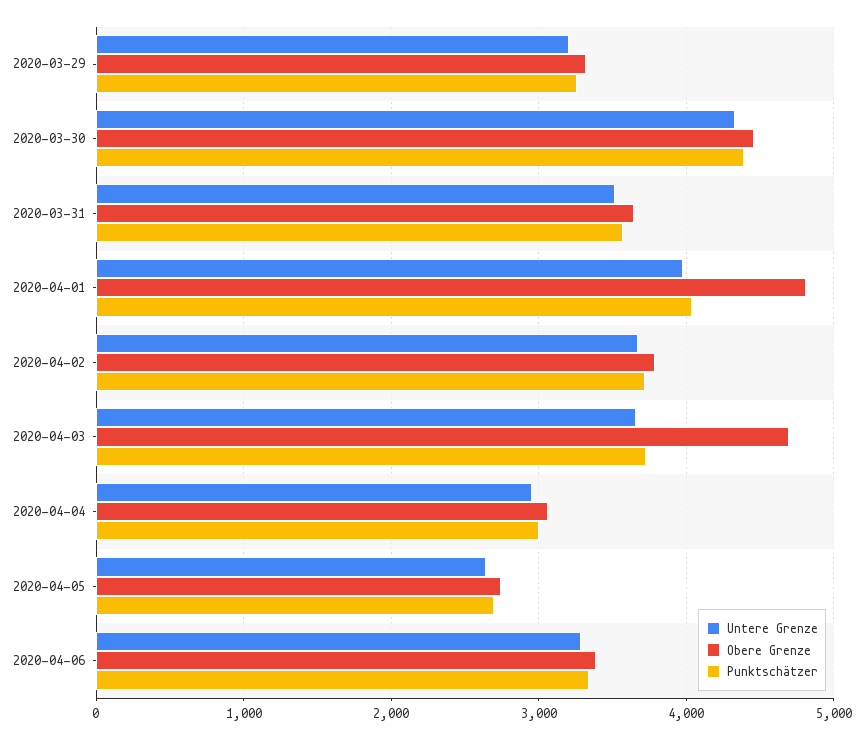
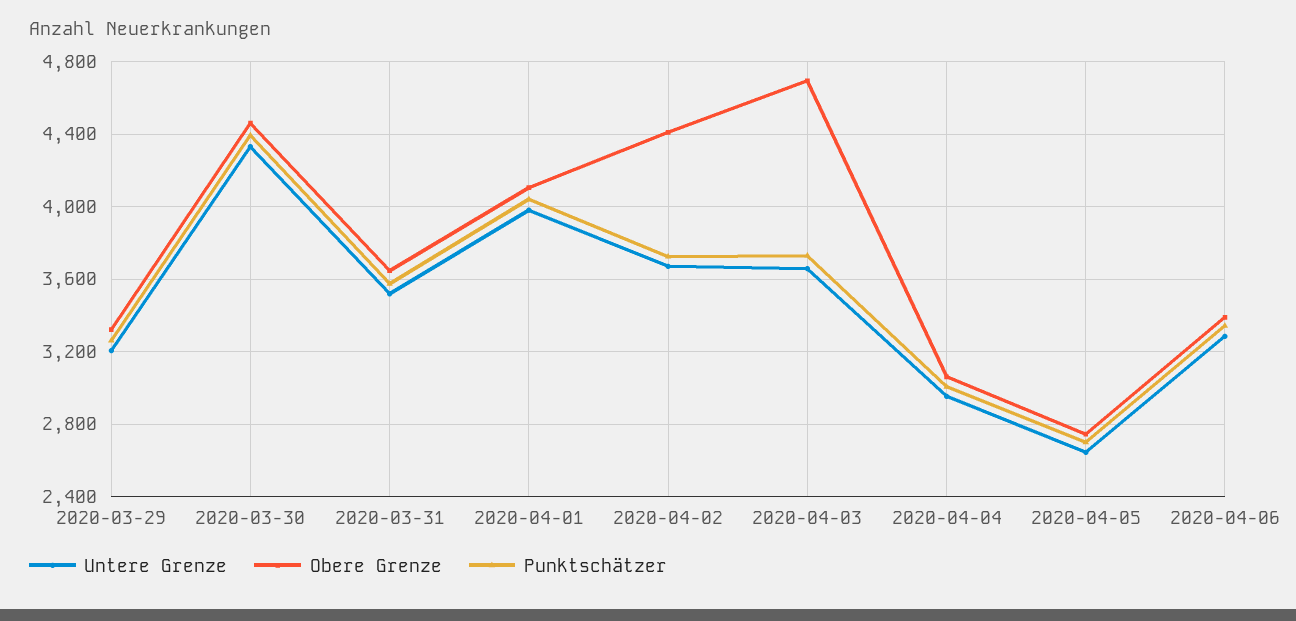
Obere Grenze, 2020-04-01: 4800 -> 4100
Obere Grenze, 2020-04-02: 3800 -> 4400

